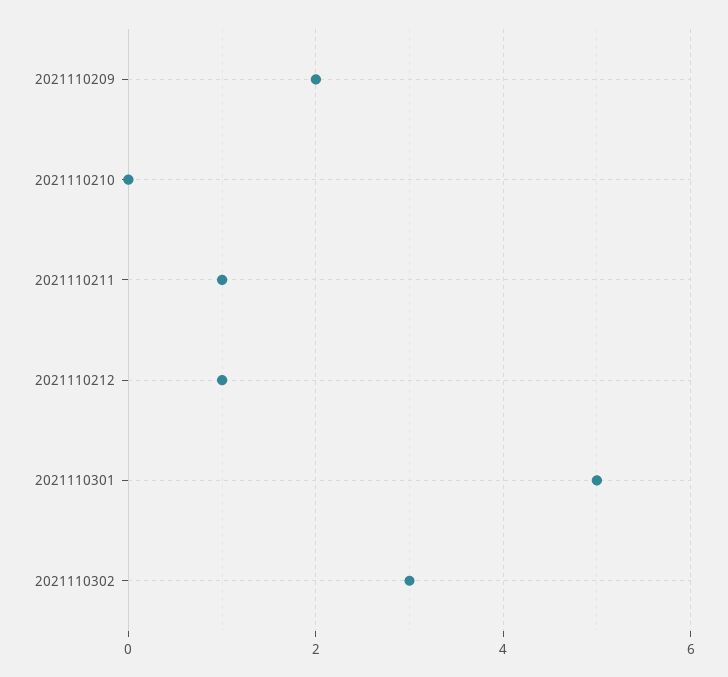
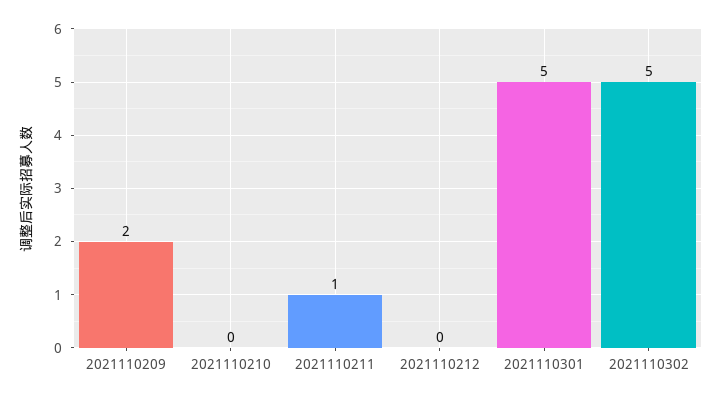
2021110212: 1 -> 0
2021110302: 3 -> 5

